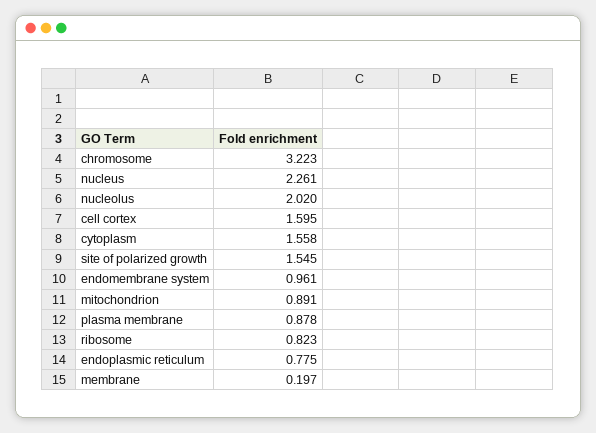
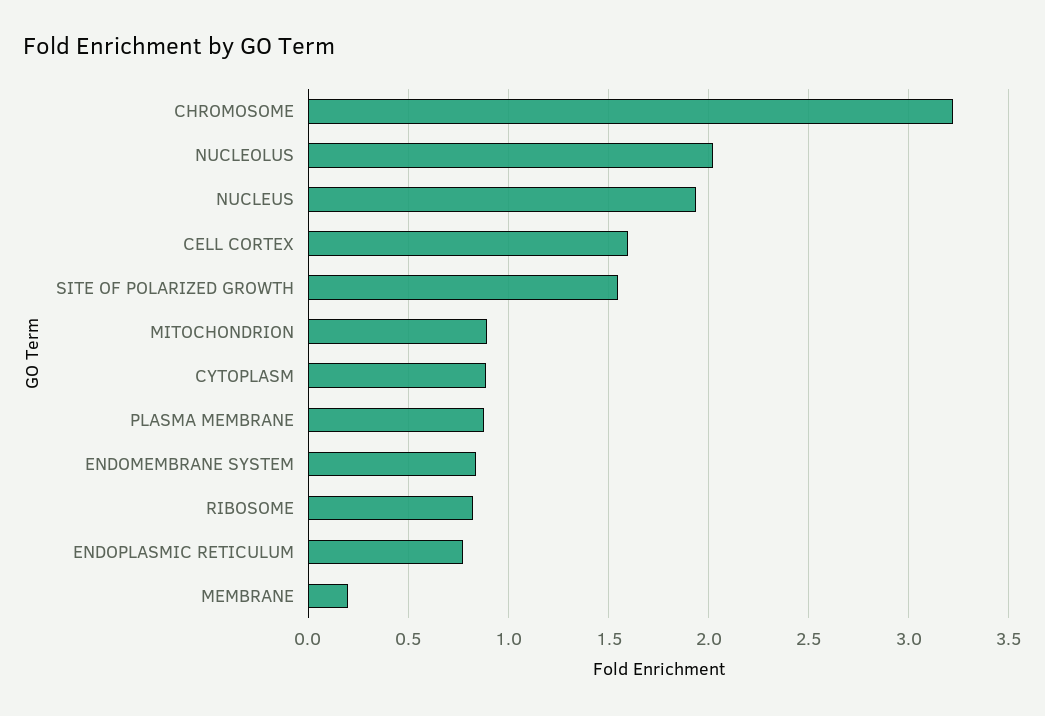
nucleus: 2.261 -> 1.95
cytoplasm: 1.558 -> 0.9
endomembrane system: 0.961 -> 0.85

